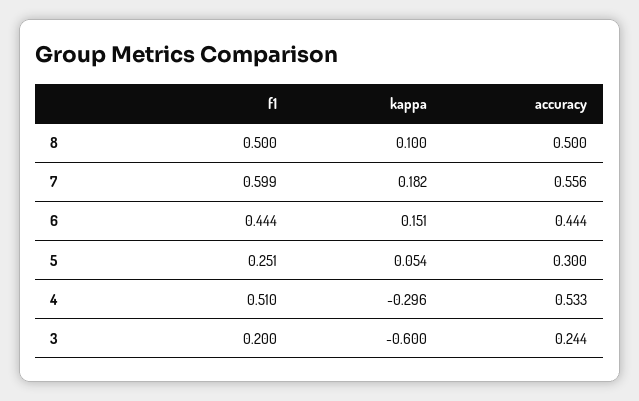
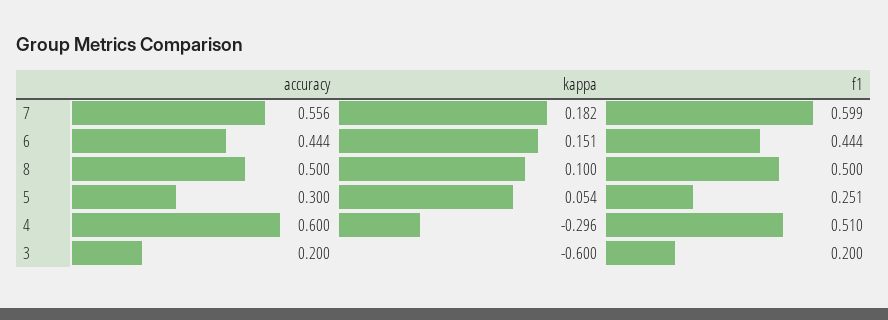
accuracy, 4: 0.533 -> 0.6
accuracy, 3: 0.244 -> 0.2

